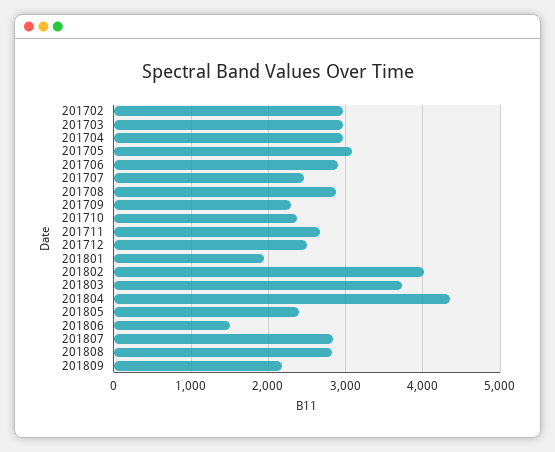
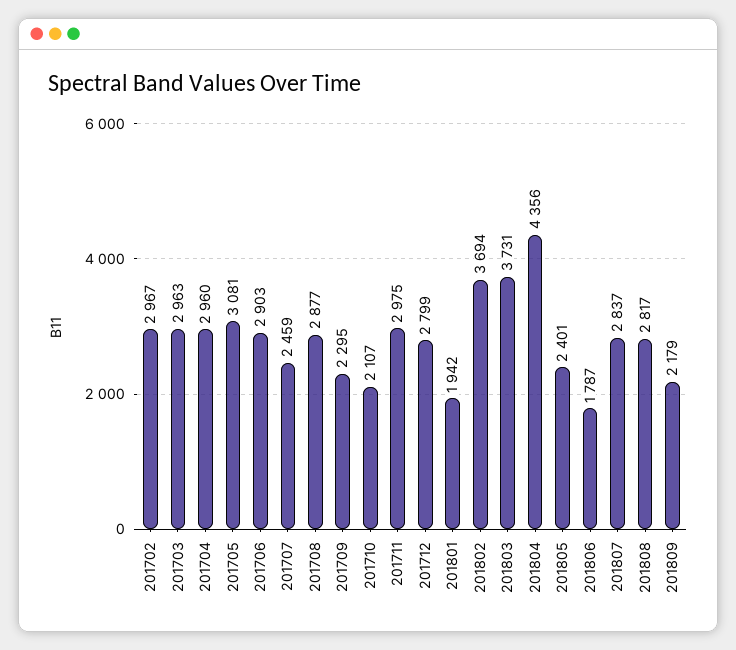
201710: 2400 -> 2107
201711: 2700 -> 2975
201712: 2500 -> 2799
201802: 4000 -> 3694
201806: 1500 -> 1787

